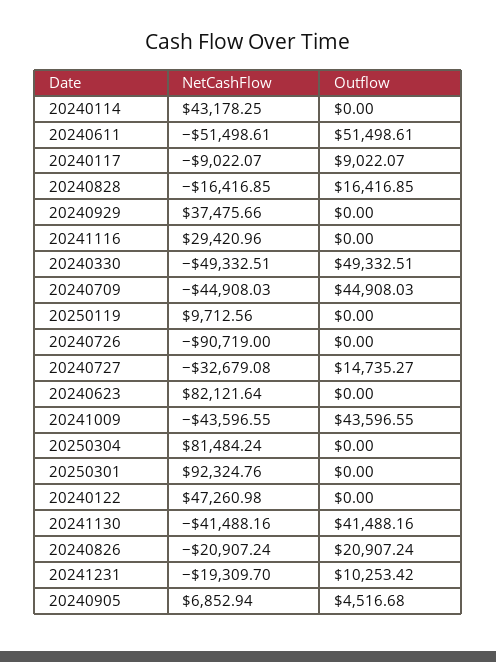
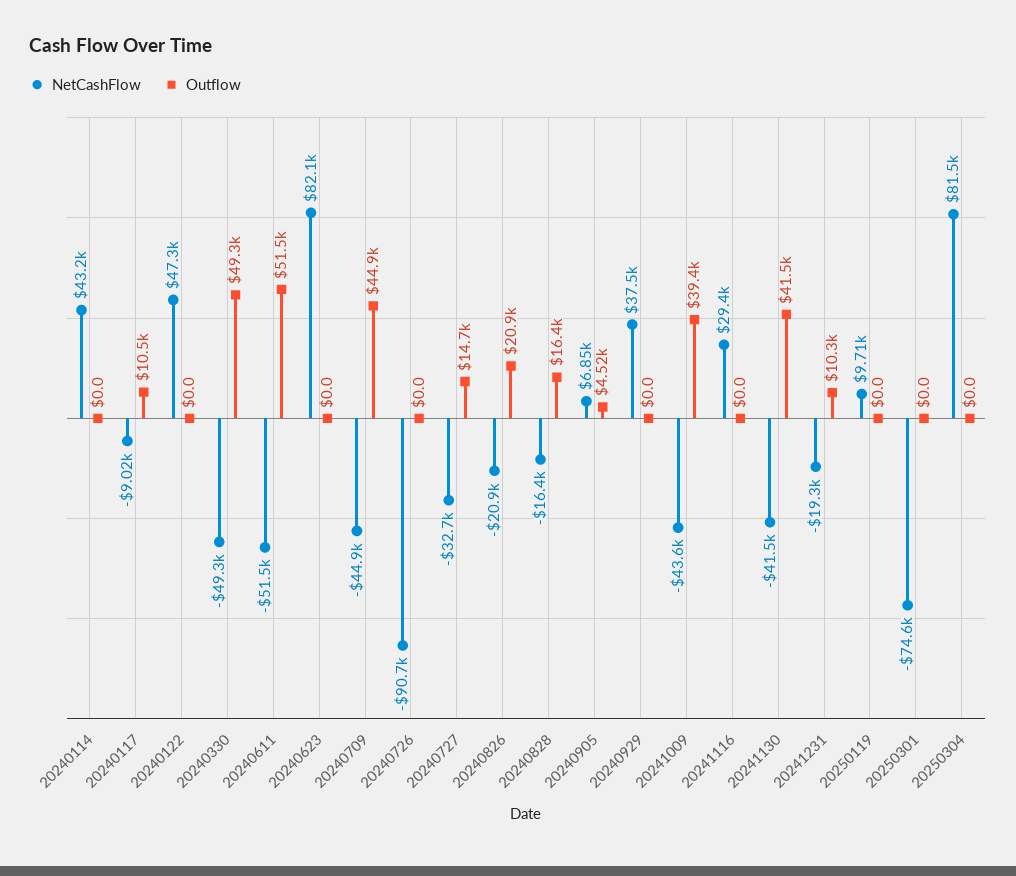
Outflow, 20240117: 9022.07 -> 10500
Outflow, 20241009: 43596.55 -> 39400
NetCashFlow, 20250301: 92324.76 -> -74600

